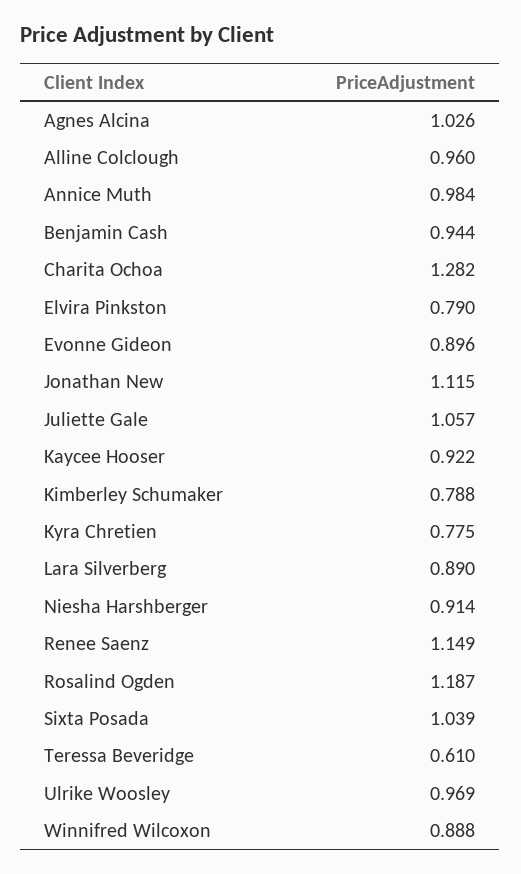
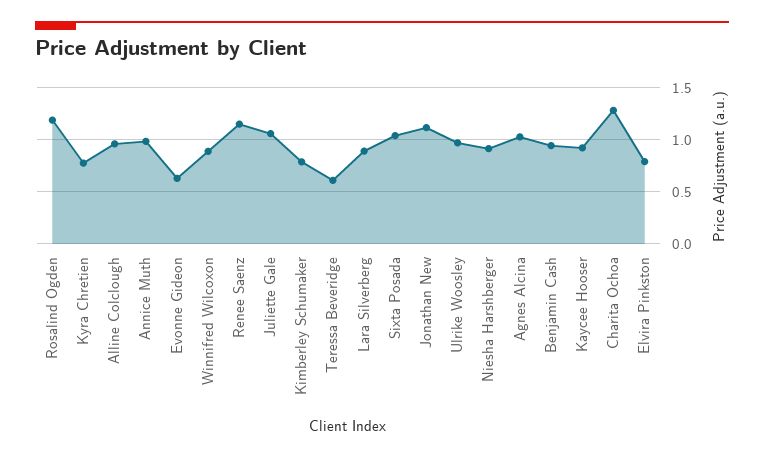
Evonne Gideon: 0.896 -> 0.6

